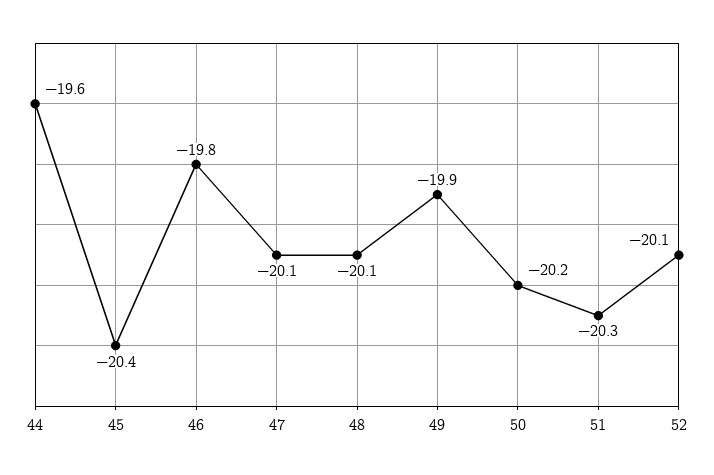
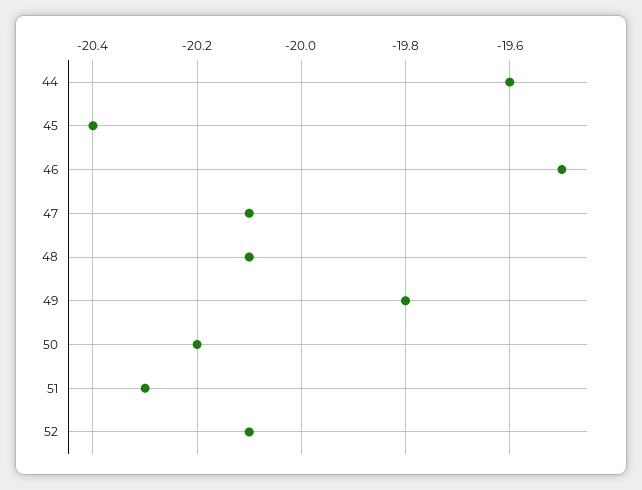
46: -19.8 -> -19.5
49: -19.9 -> -19.8

